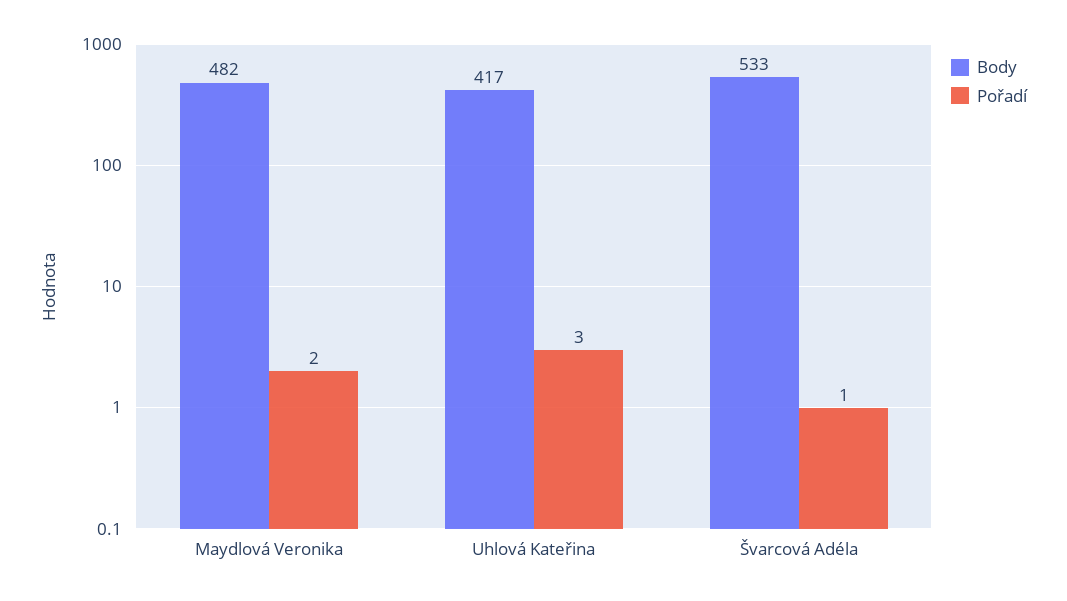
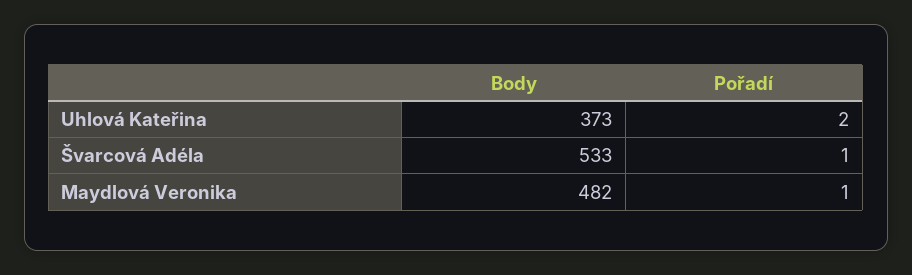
Pořadí, Maydlová Veronika: 2 -> 1
Body, Uhlová Kateřina: 417 -> 373
Pořadí, Uhlová Kateřina: 3 -> 2

